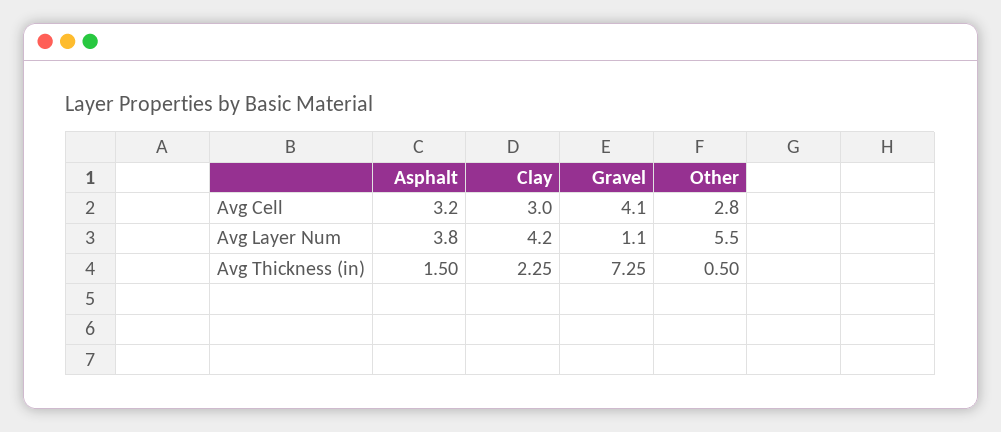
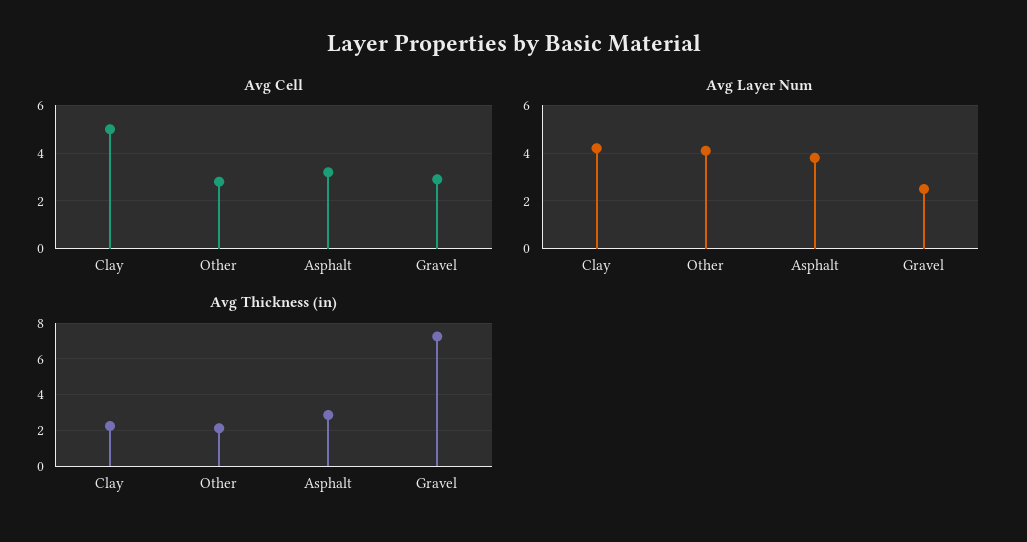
Avg Cell, Clay: 3 -> 5
Avg Cell, Gravel: 4.1 -> 3
Avg Layer Num, Gravel: 1.1 -> 2.5
Avg Layer Num, Other: 5.5 -> 4
Avg Thickness (in), Asphalt: 1.5 -> 3
Avg Thickness (in), Other: 0.5 -> 2

